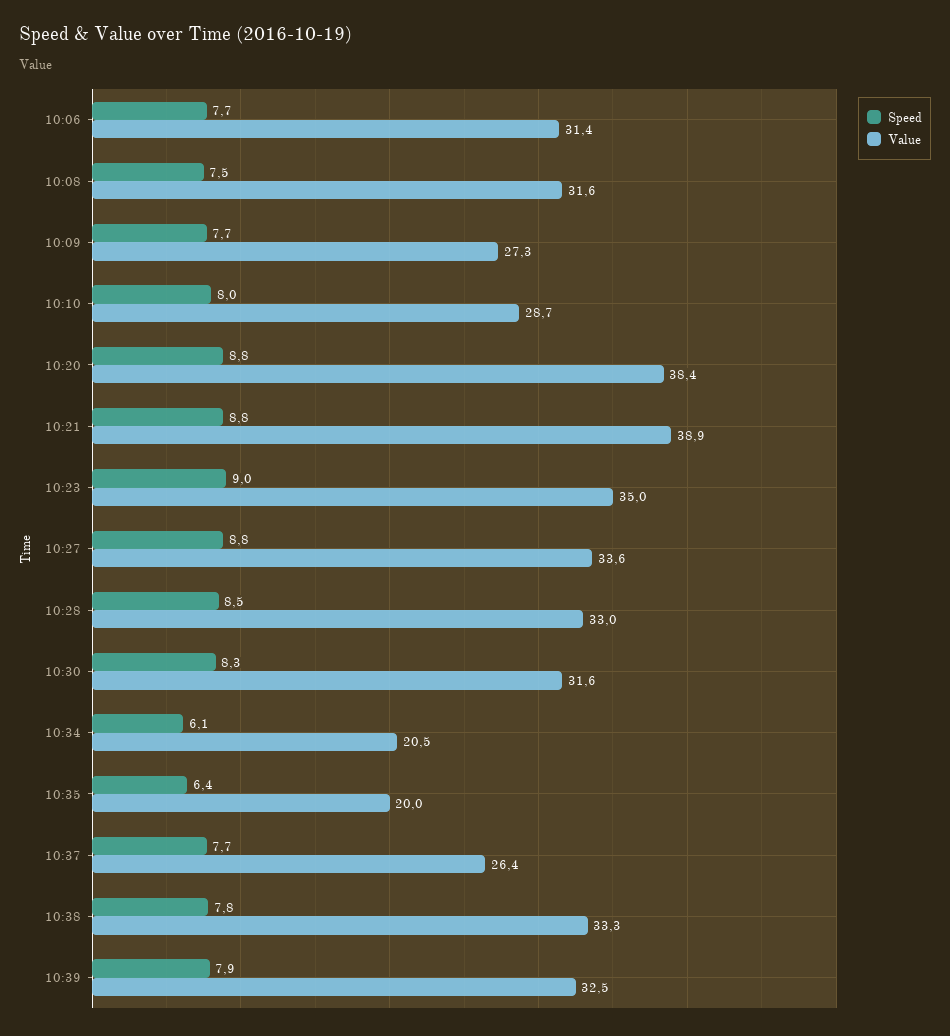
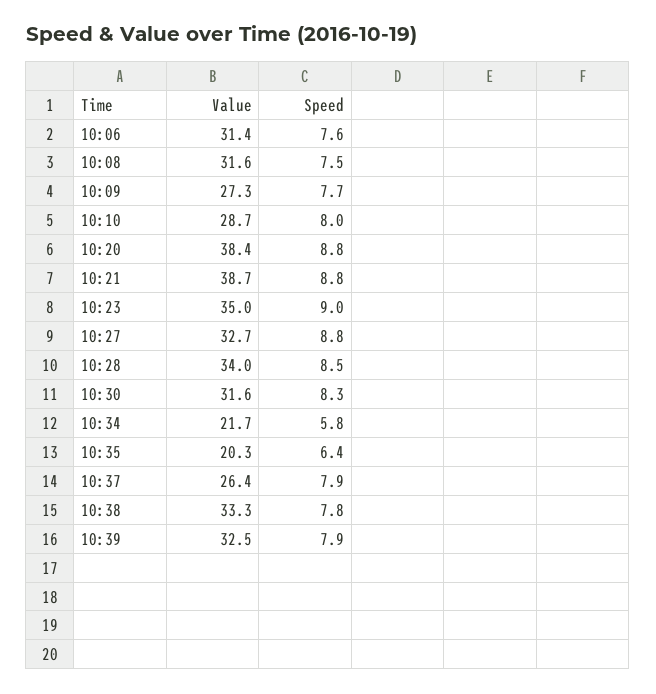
Speed, 10:06: 7.7 -> 7.6
Value, 10:21: 38.9 -> 38.7
Value, 10:27: 33.6 -> 32.7
Value, 10:28: 33 -> 34
Speed, 10:34: 6.1 -> 5.8
Value, 10:34: 20.5 -> 21.7
Value, 10:35: 20 -> 20.3
Speed, 10:37: 7.7 -> 7.9

